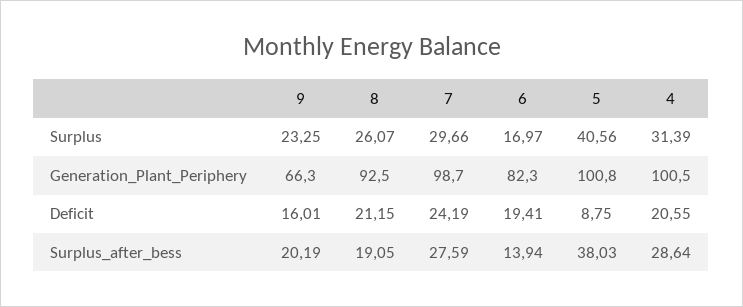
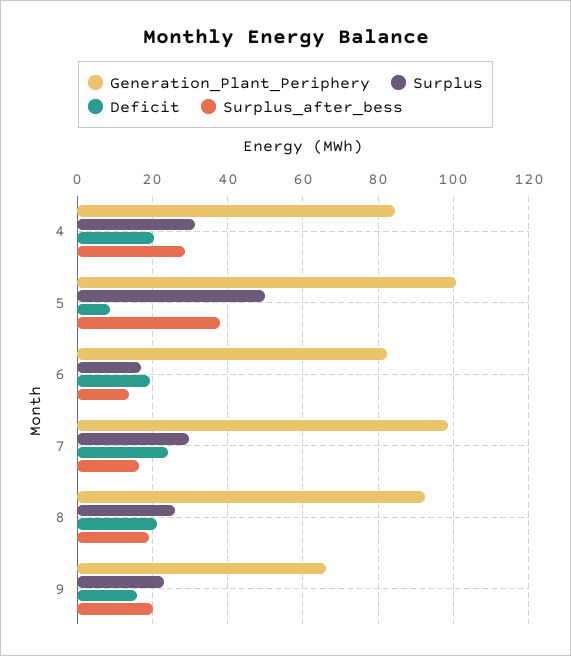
Surplus, 5: 40.56 -> 50
Generation_Plant_Periphery, 4: 100.5 -> 84
Surplus_after_bess, 7: 27.59 -> 16

